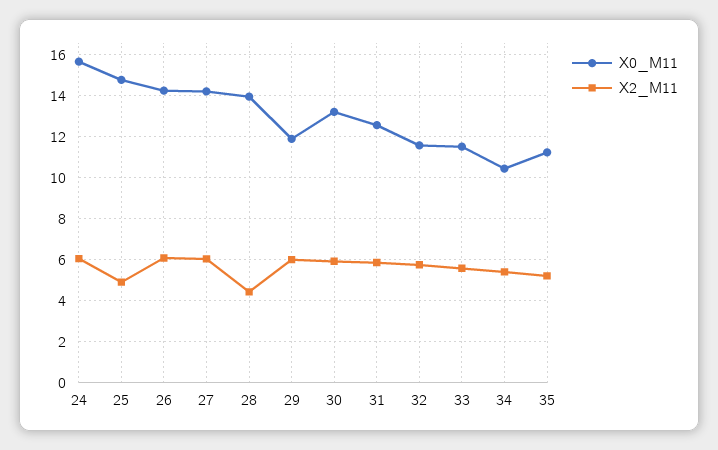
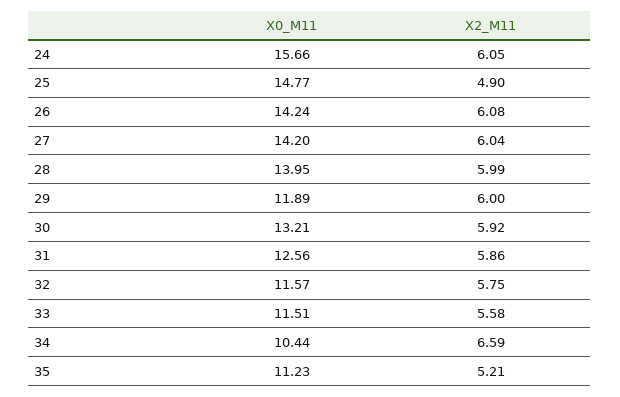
X2_M11, 28: 4.5 -> 5.99
X2_M11, 34: 5.5 -> 6.59

